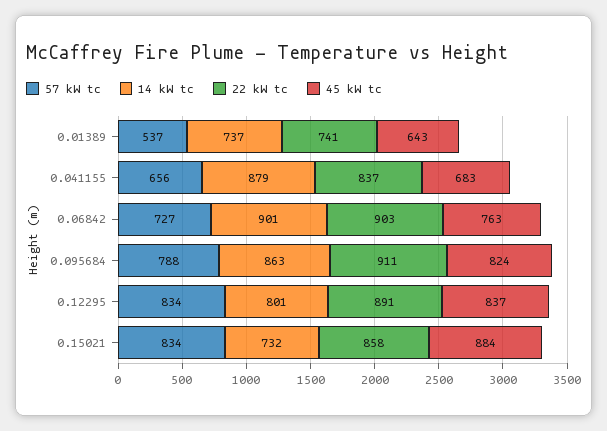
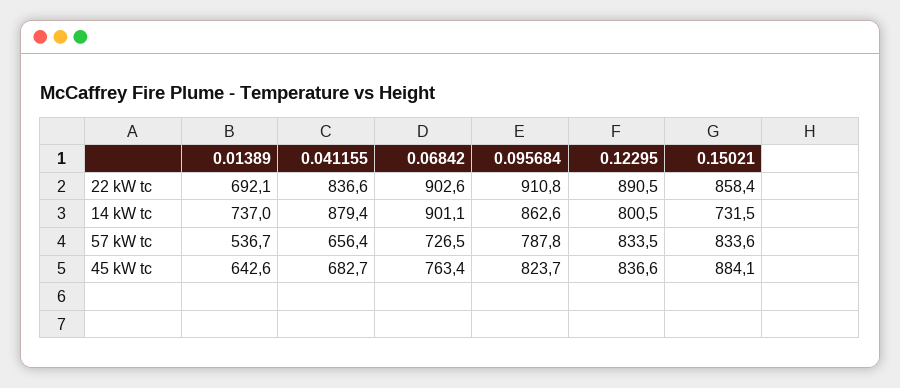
22 kW tc, 0.01389: 741 -> 692.1

